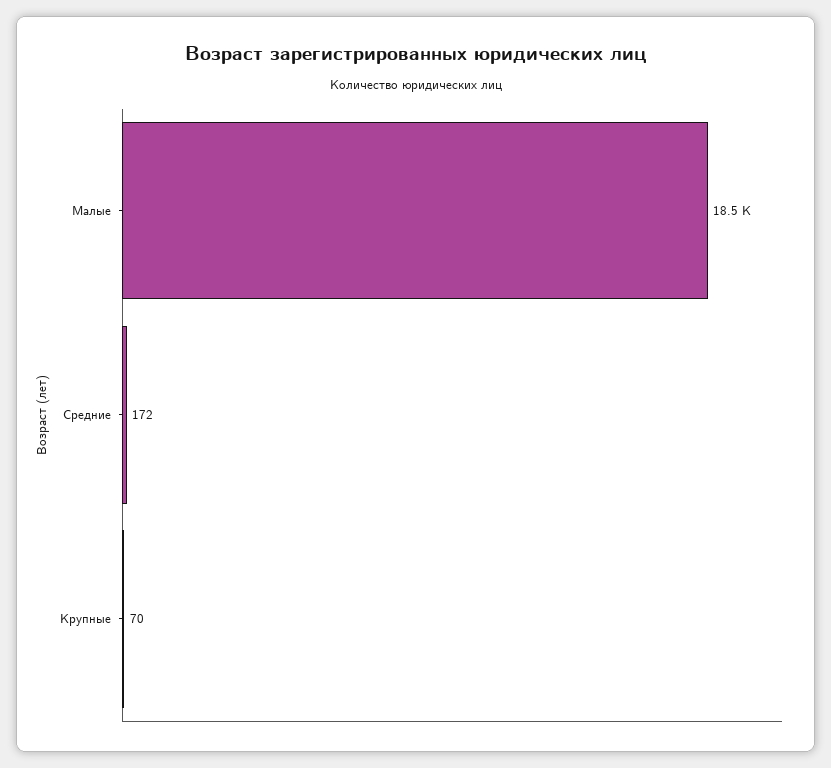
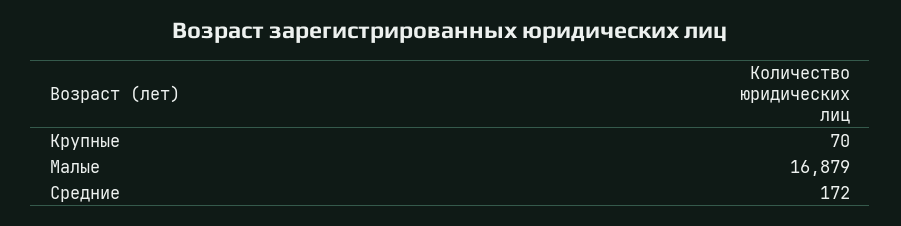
Малые: 18500 -> 16879

